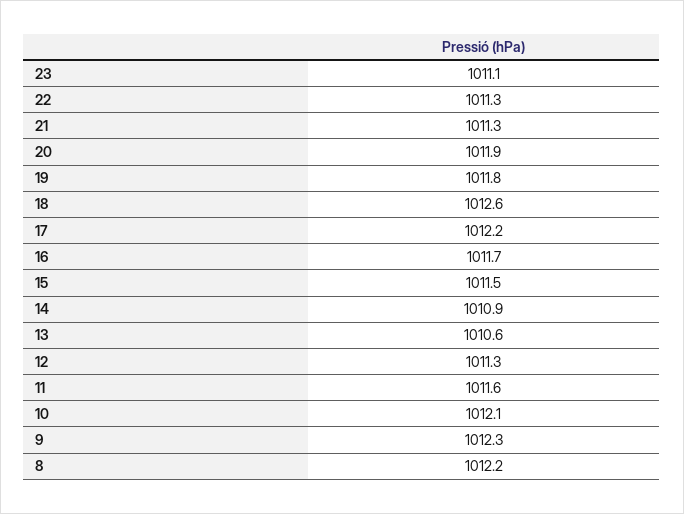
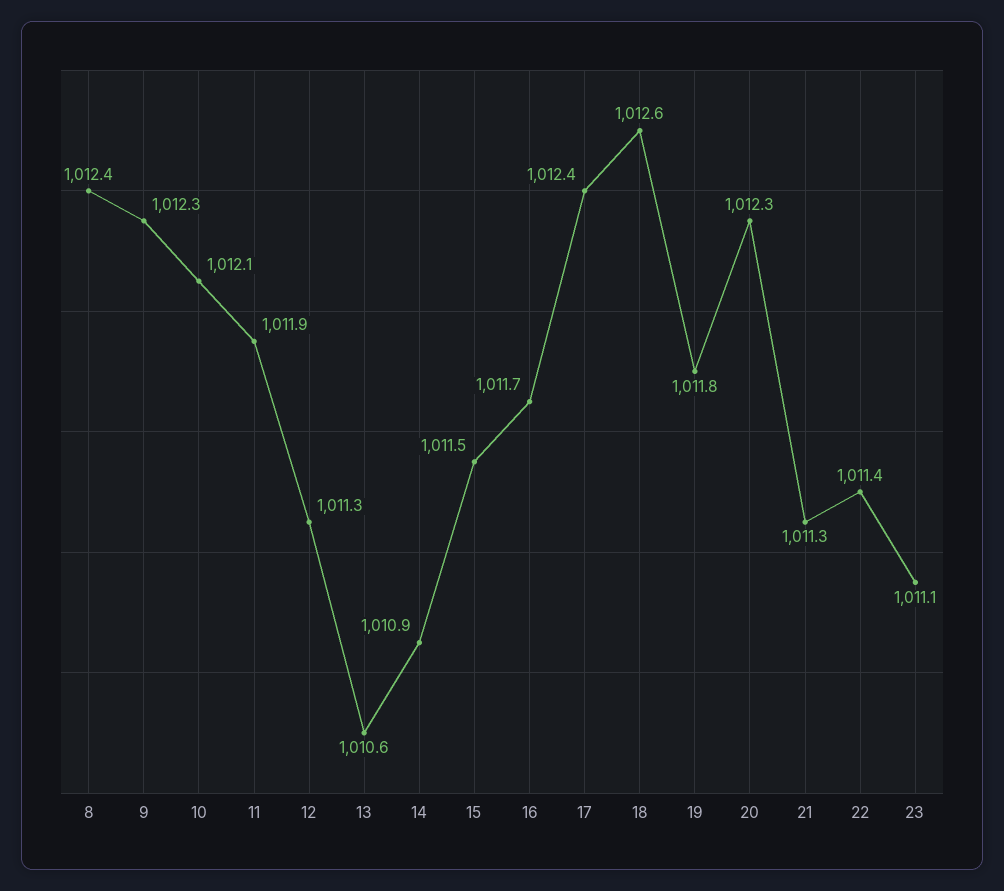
22: 1011.3 -> 1011.4
20: 1011.9 -> 1012.3
17: 1012.2 -> 1012.4
11: 1011.6 -> 1011.9
8: 1012.2 -> 1012.4

